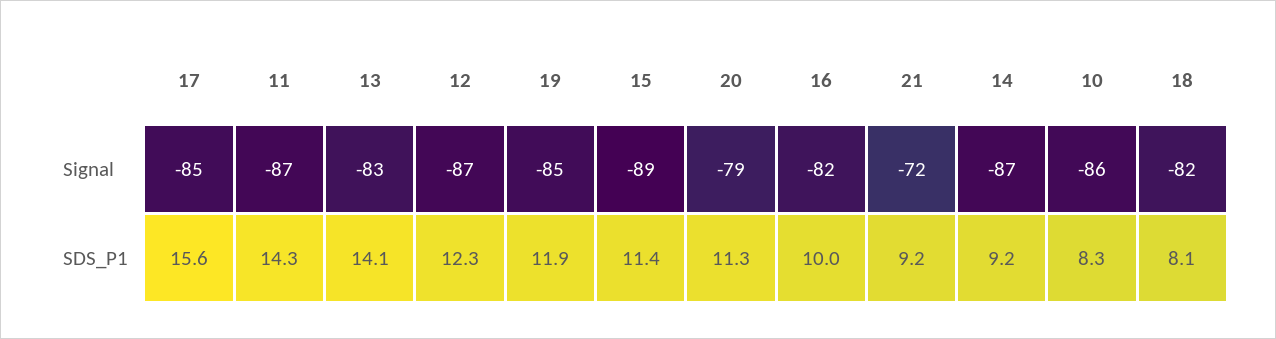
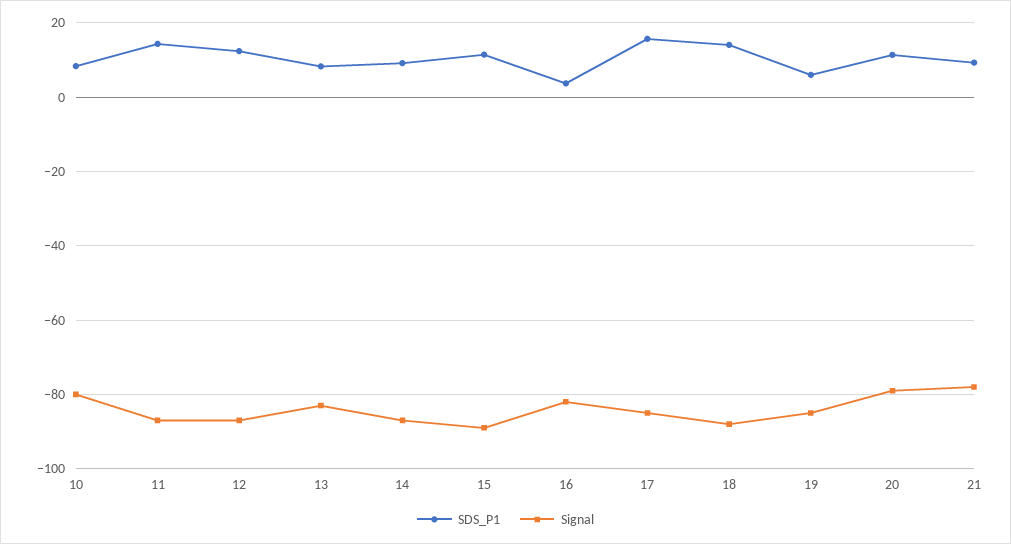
Signal, 21: -72 -> -78
Signal, 10: -86 -> -80
Signal, 18: -82 -> -88
SDS_P1, 13: 14.1 -> 8
SDS_P1, 19: 11.9 -> 6
SDS_P1, 16: 10 -> 4
SDS_P1, 18: 8.1 -> 14

